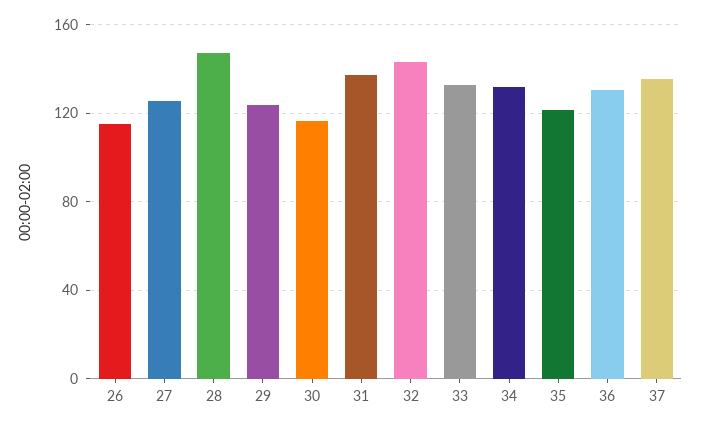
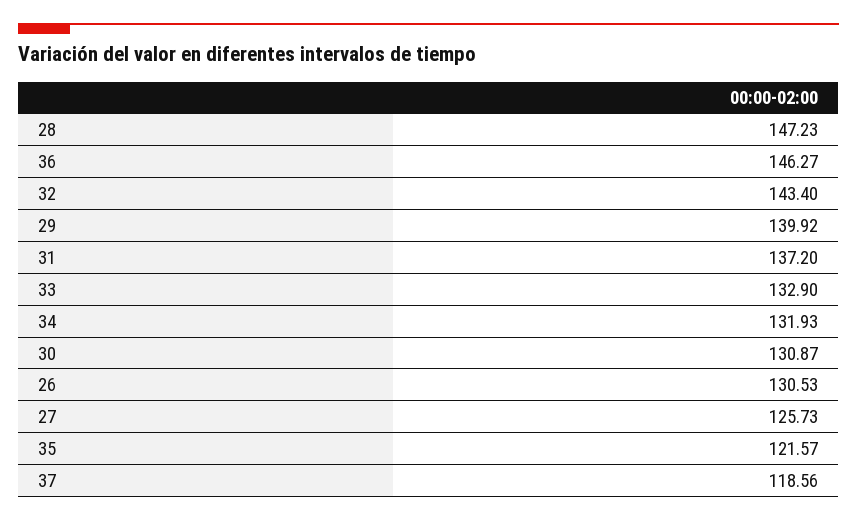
26: 115 -> 130.53
29: 125 -> 139.92
30: 115 -> 130.87
36: 130 -> 146.27
37: 135 -> 118.56

